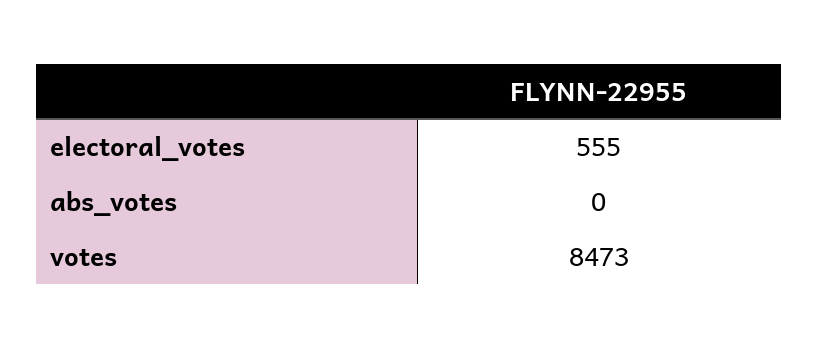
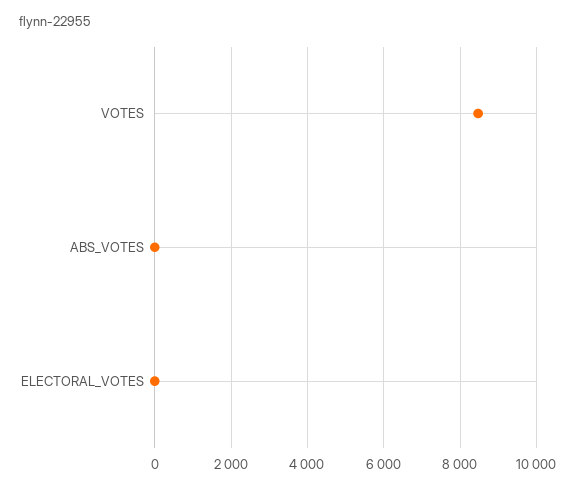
electoral_votes: 555 -> 0

